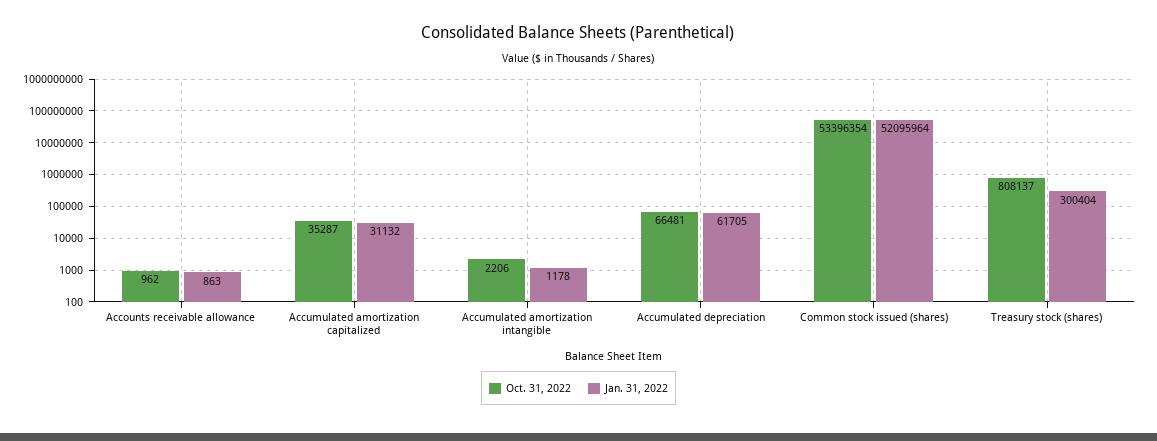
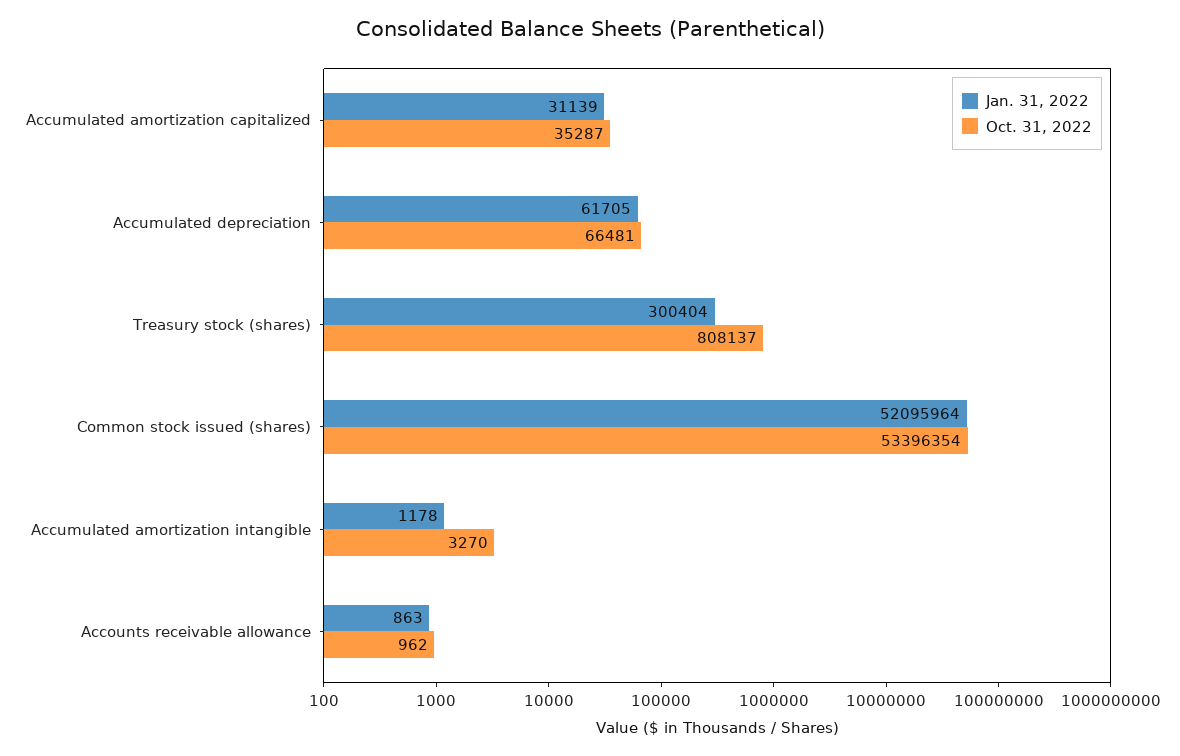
Jan. 31, 2022, Accumulated amortization capitalized: 31132 -> 31139
Oct. 31, 2022, Accumulated amortization intangible: 2206 -> 3270

